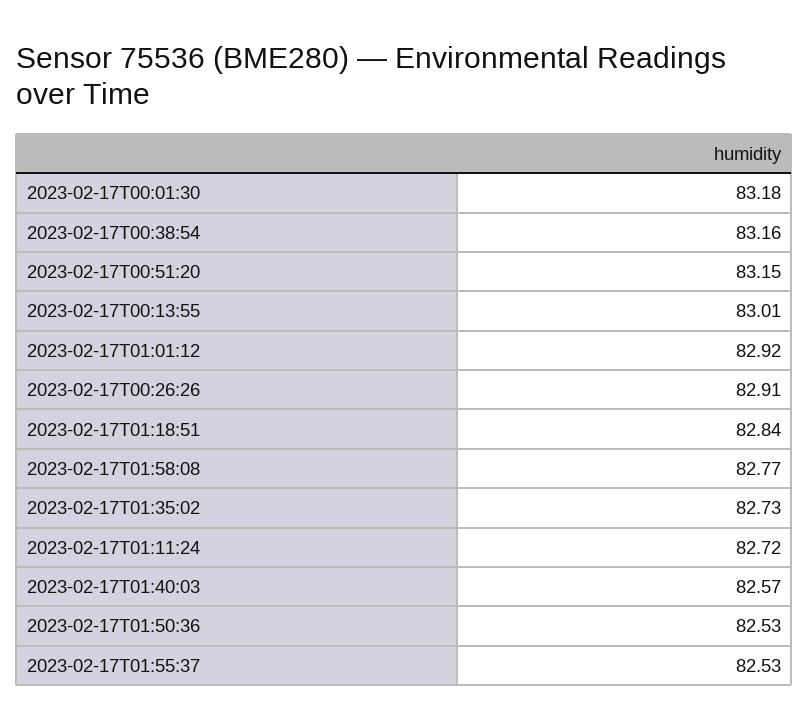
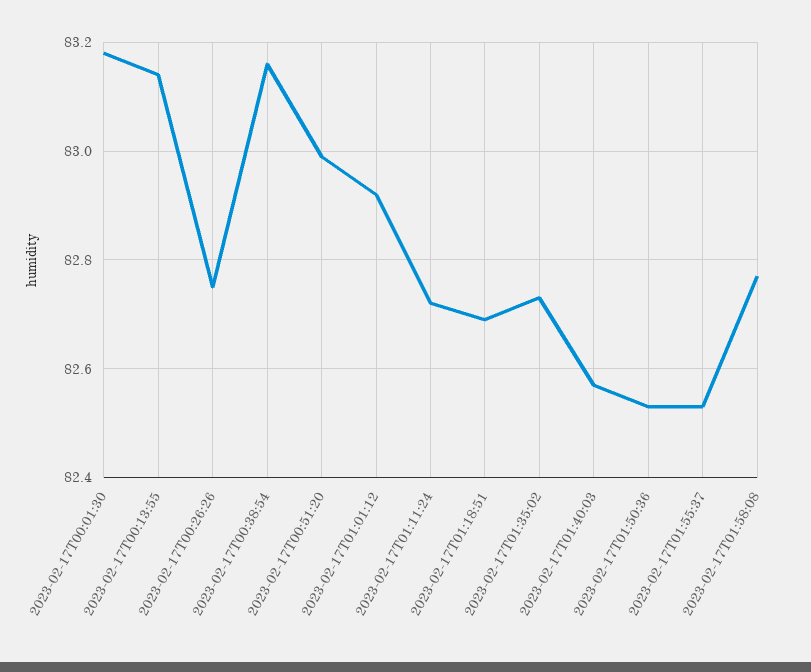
2023-02-17T00:51:20: 83.15 -> 83
2023-02-17T00:13:55: 83.01 -> 83.15
2023-02-17T00:26:26: 82.91 -> 82.75
2023-02-17T01:18:51: 82.84 -> 82.7

